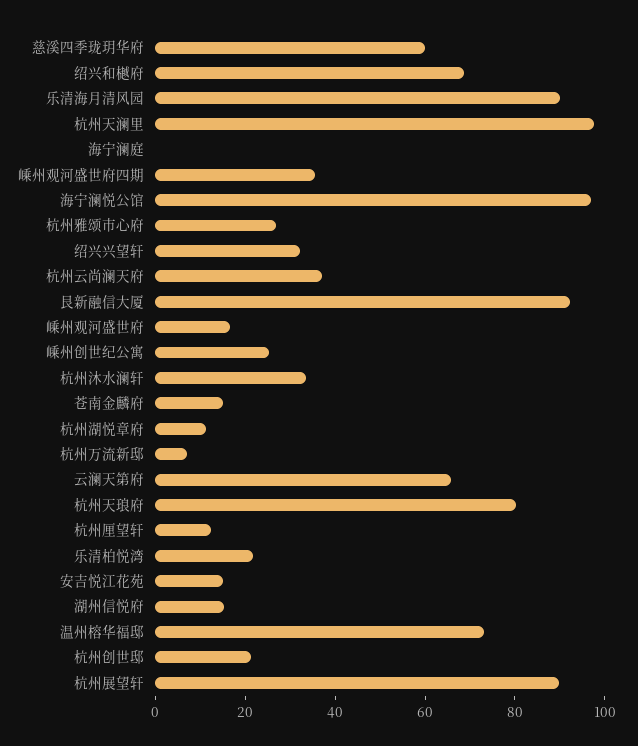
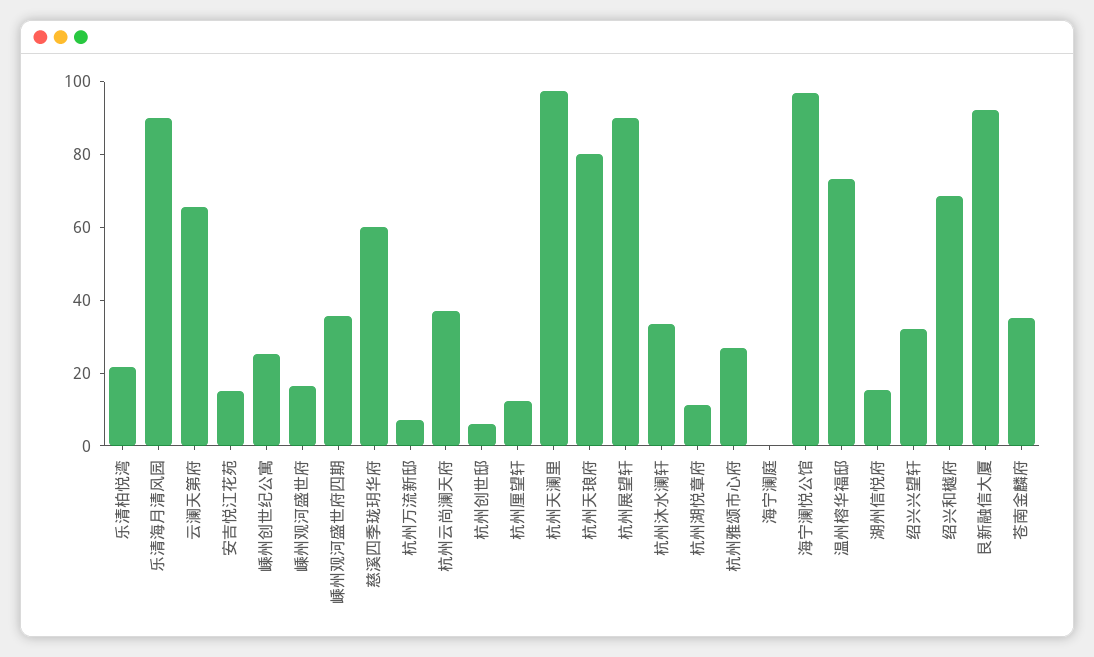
苍南金麟府: 15 -> 35
杭州创世邸: 20 -> 5

